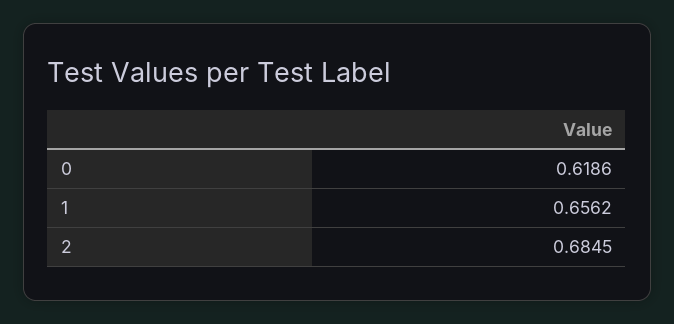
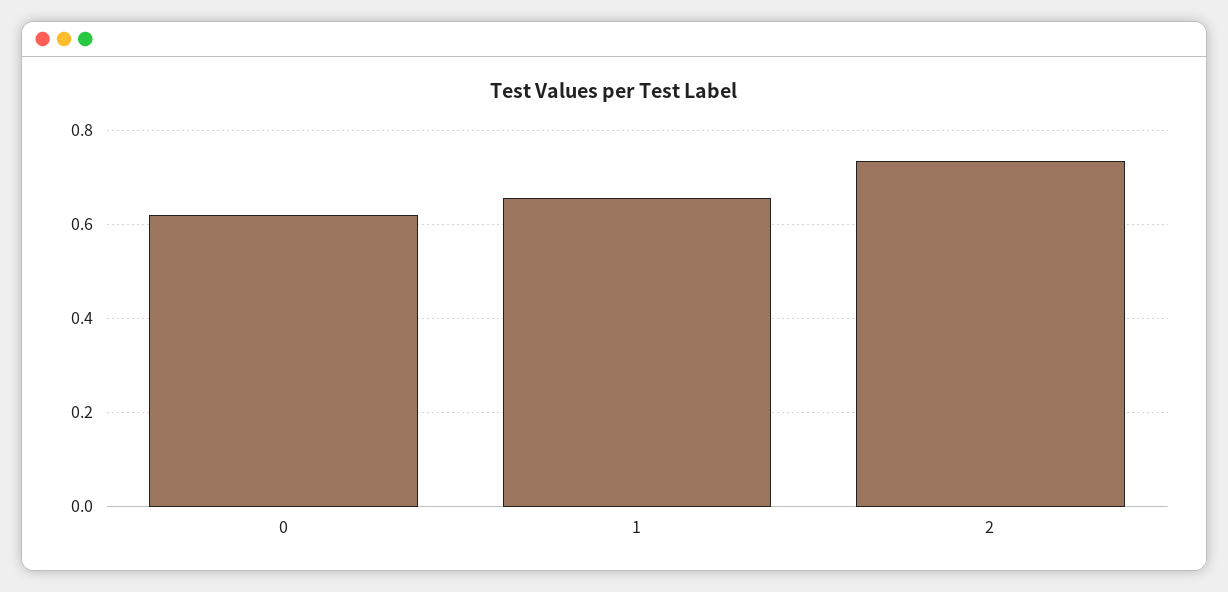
2: 0.6845 -> 0.74

